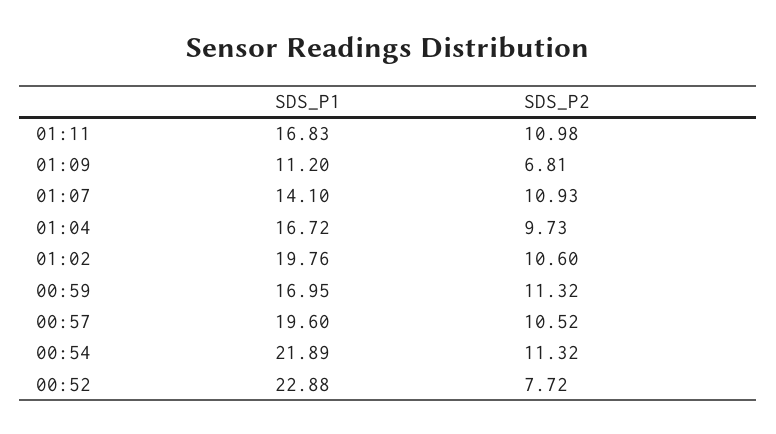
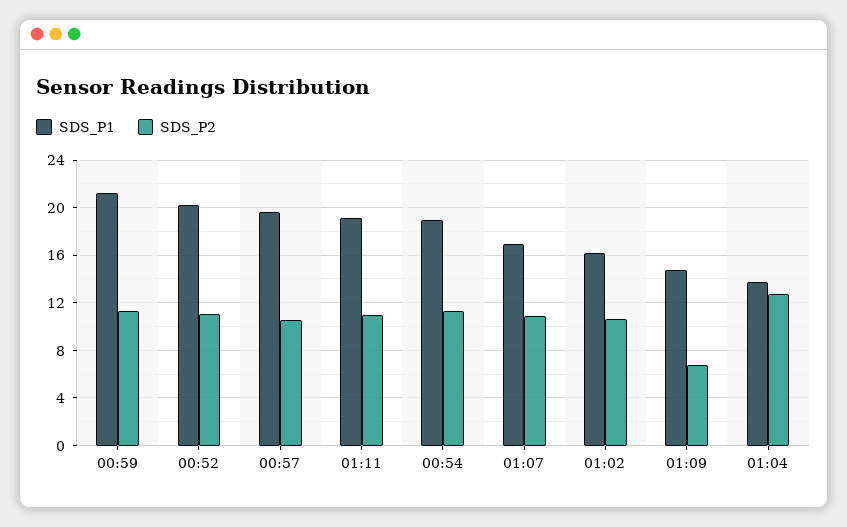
SDS_P1, 01:11: 16.83 -> 19
SDS_P1, 01:09: 11.2 -> 15
SDS_P1, 01:07: 14.1 -> 17
SDS_P1, 01:04: 16.72 -> 14
SDS_P2, 01:04: 9.73 -> 13
SDS_P1, 01:02: 19.76 -> 16
SDS_P1, 00:59: 16.95 -> 21
SDS_P1, 00:54: 21.89 -> 19
SDS_P1, 00:52: 22.88 -> 20
SDS_P2, 00:52: 7.72 -> 11

